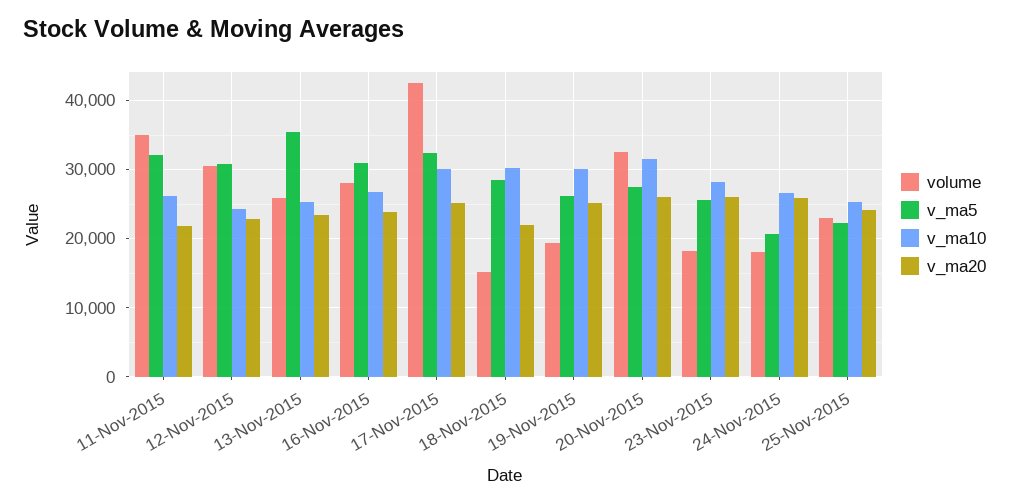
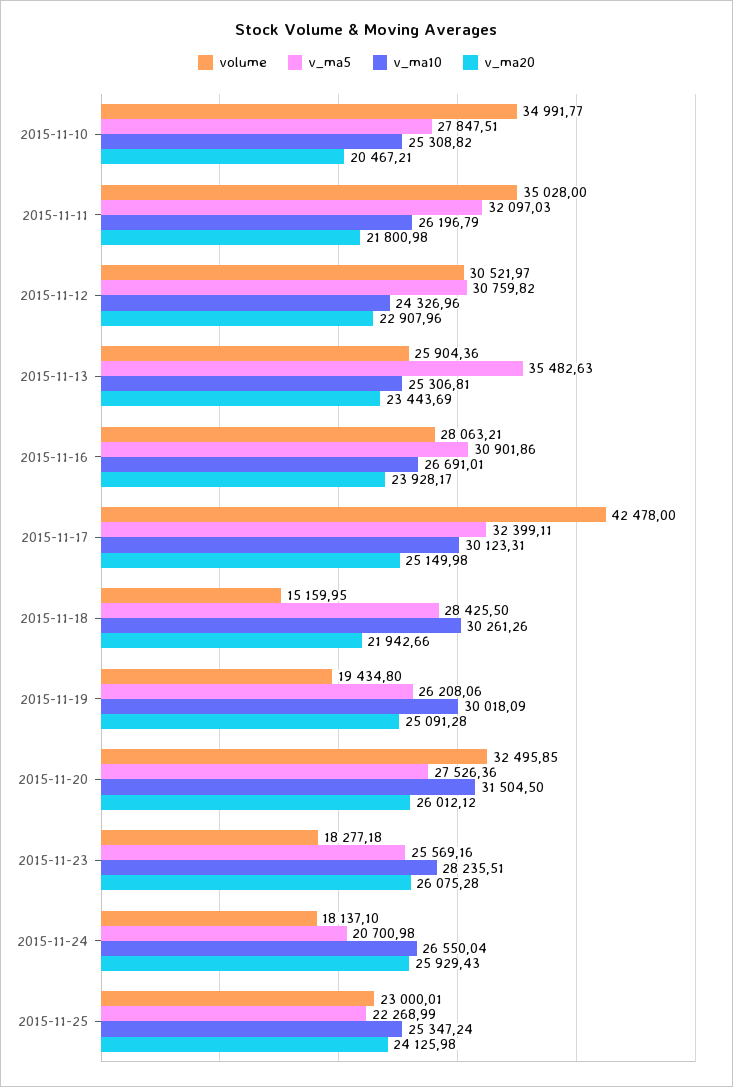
volume, 2015-11-10: none -> 34991.77
v_ma5, 2015-11-10: none -> 27847.51
v_ma10, 2015-11-10: none -> 25308.82
v_ma20, 2015-11-10: none -> 20467.21

